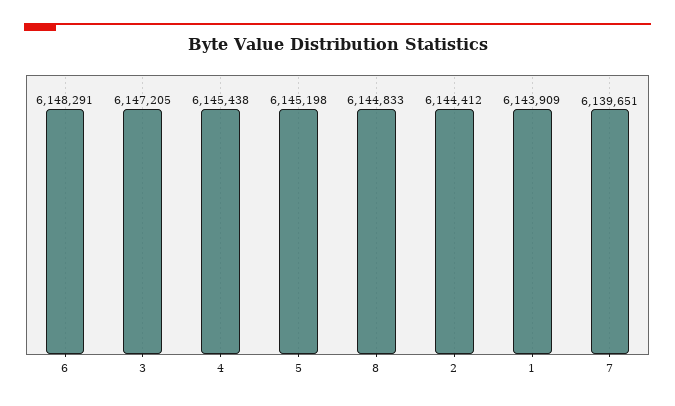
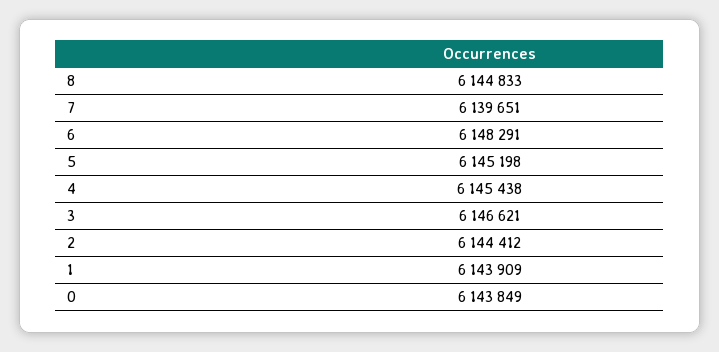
3: 6147205 -> 6146621
0: none -> 6143849

